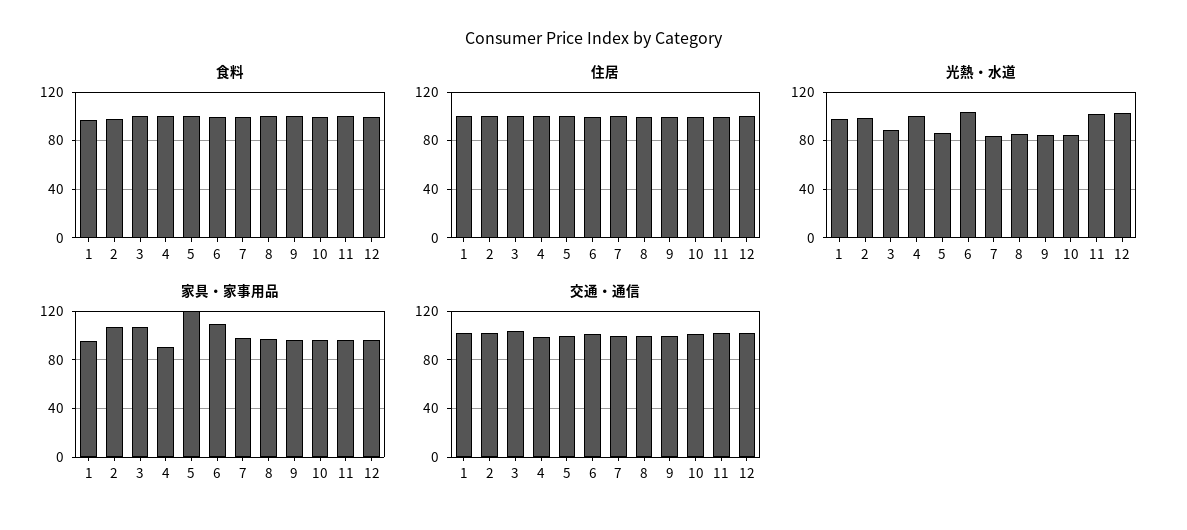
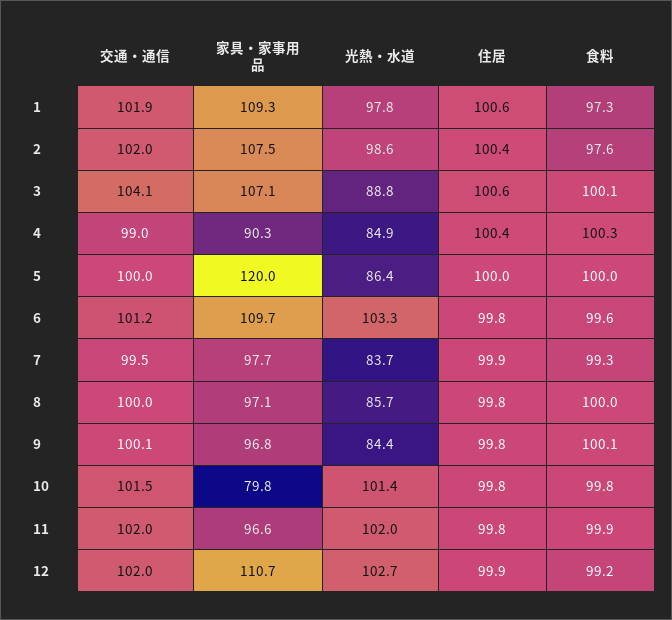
光熱・水道, 4: 100 -> 84.9
光熱・水道, 10: 85 -> 101.4
家具・家事用品, 1: 95 -> 109.3
家具・家事用品, 10: 95 -> 79.8
家具・家事用品, 12: 95 -> 110.7

